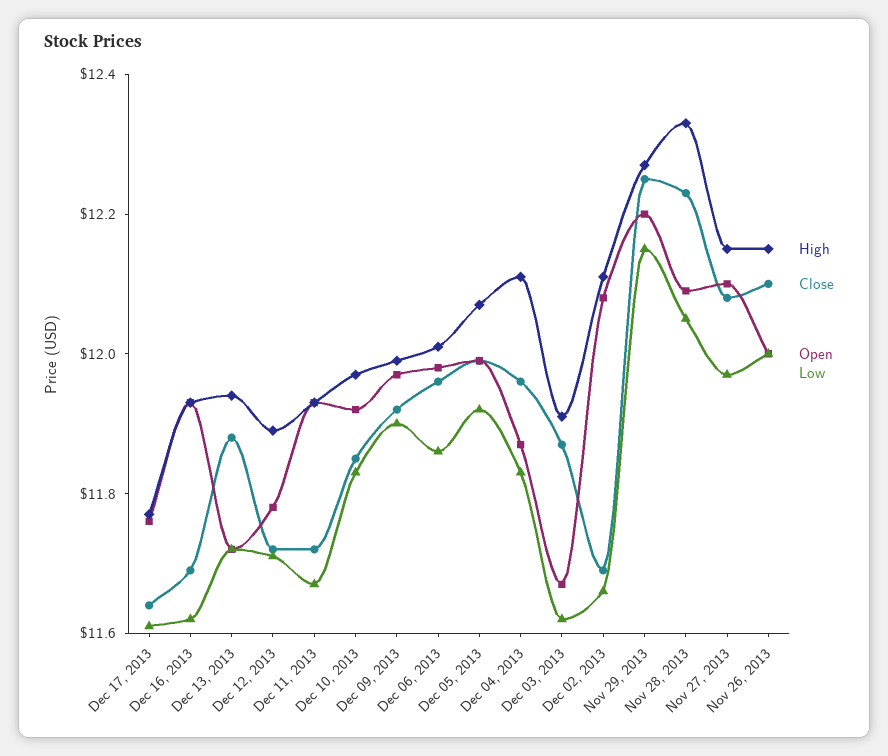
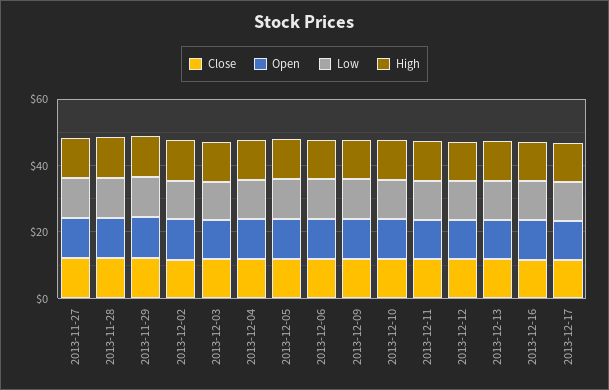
High, Nov 26, 2013: 12.15 -> none
Close, Nov 26, 2013: 12.1 -> none
Open, Nov 26, 2013: 12 -> none
Low, Nov 26, 2013: 12 -> none

